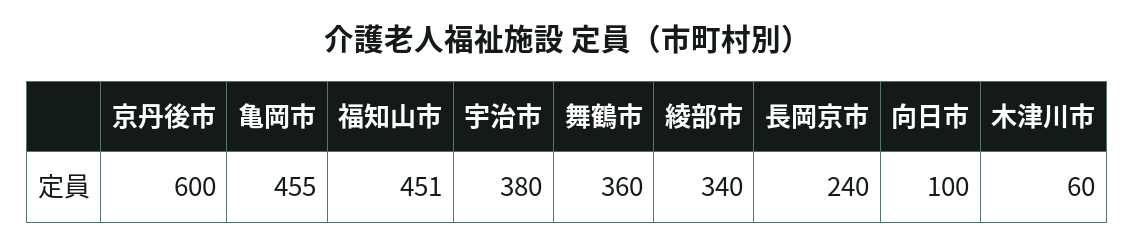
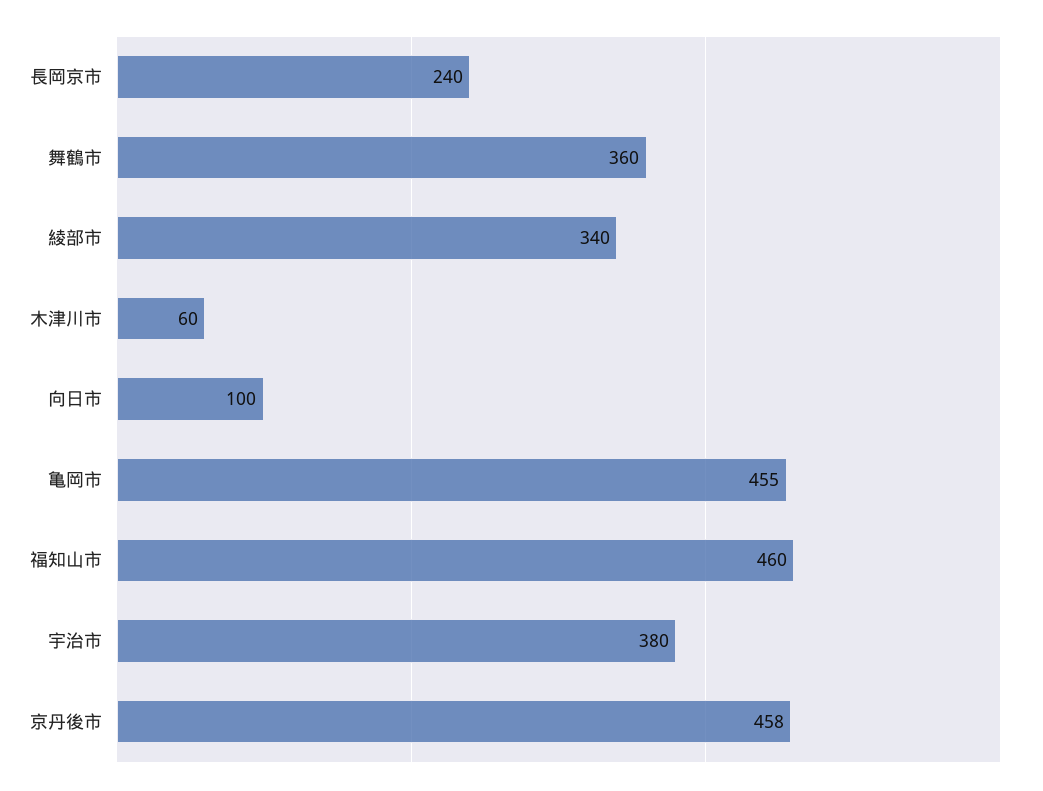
京丹後市: 600 -> 458
福知山市: 451 -> 460

